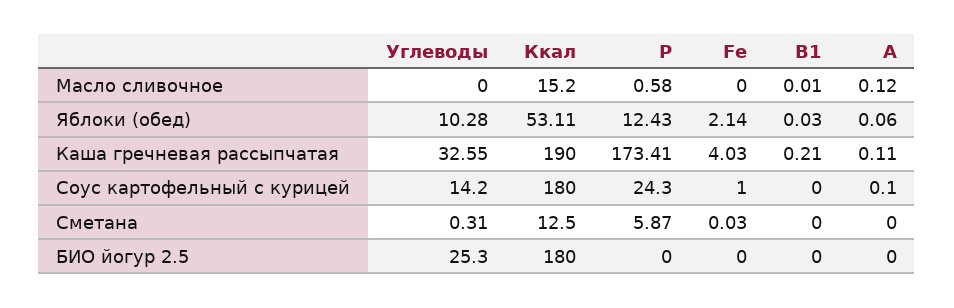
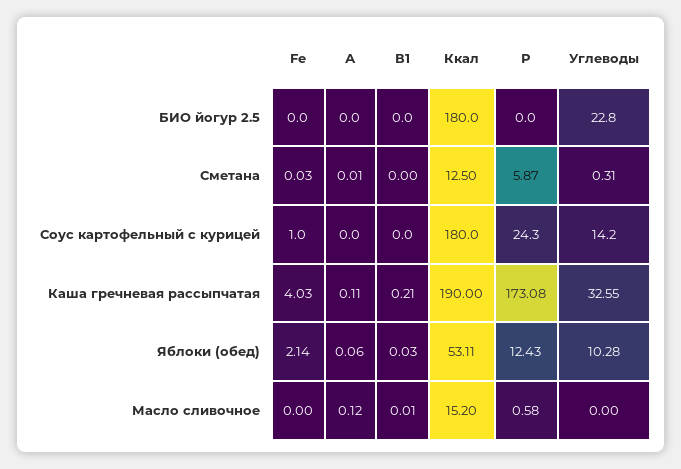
Р, Каша гречневая рассыпчатая: 173.41 -> 173.08
А, Соус картофельный с курицей: 0.1 -> 0
А, Сметана: 0 -> 0.01
Углеводы, БИО йогур 2.5: 25.3 -> 22.8

